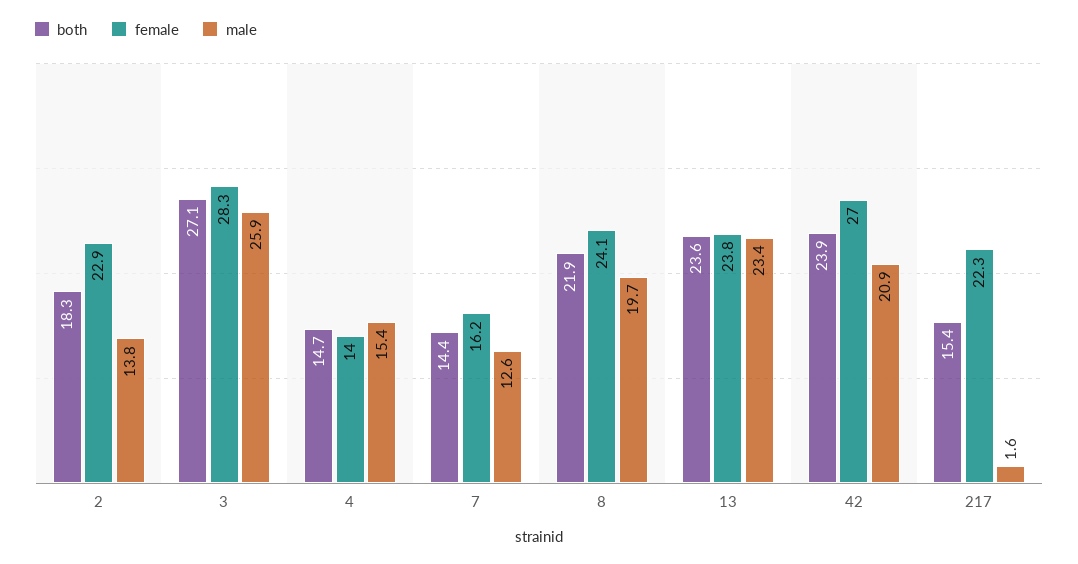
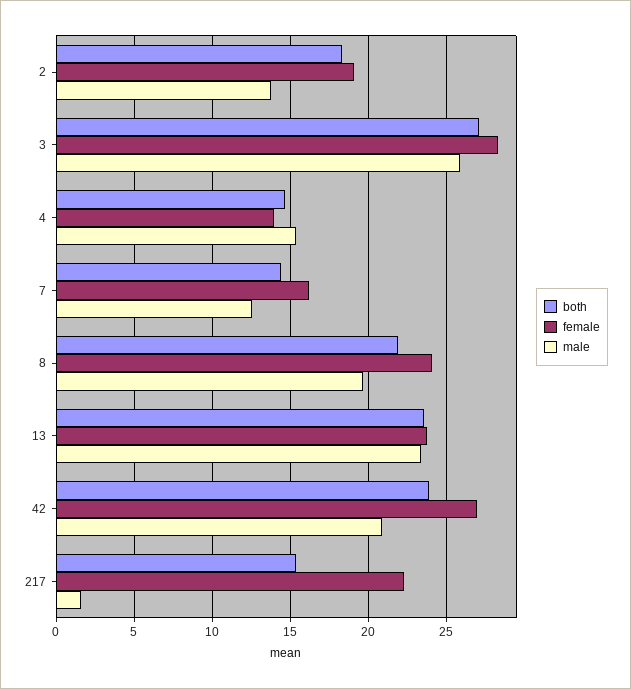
female, 2: 22.9 -> 19

